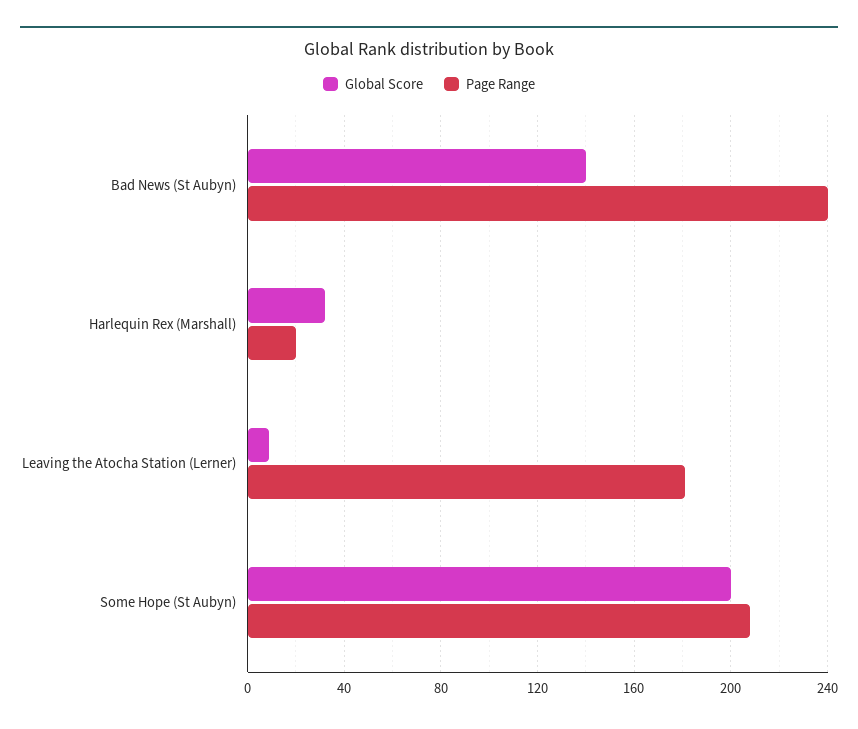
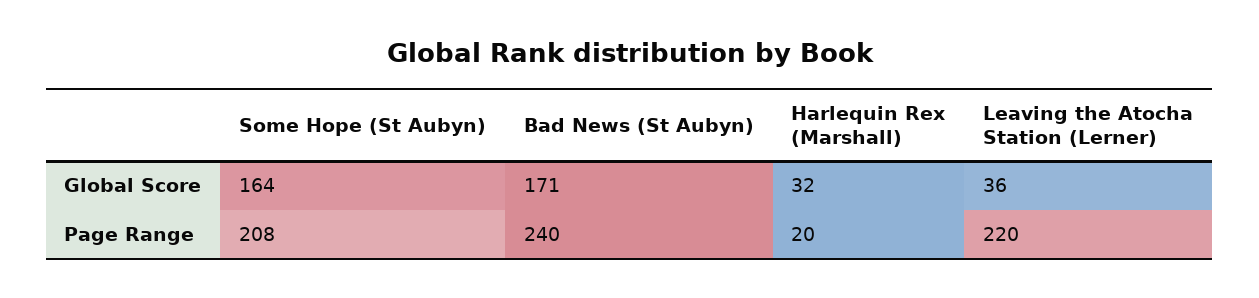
Global Score, Bad News (St Aubyn): 140 -> 171
Global Score, Leaving the Atocha Station (Lerner): 10 -> 36
Page Range, Leaving the Atocha Station (Lerner): 180 -> 220
Global Score, Some Hope (St Aubyn): 200 -> 164

